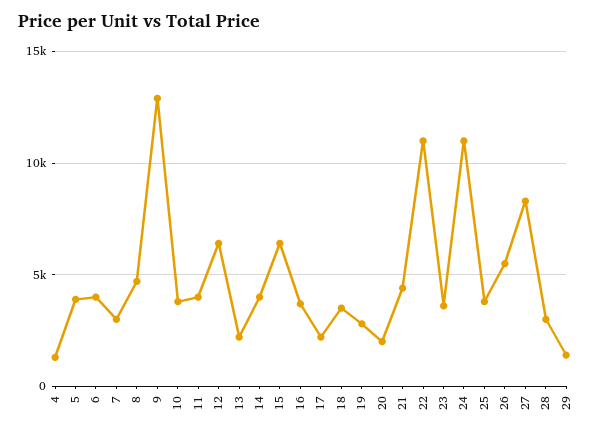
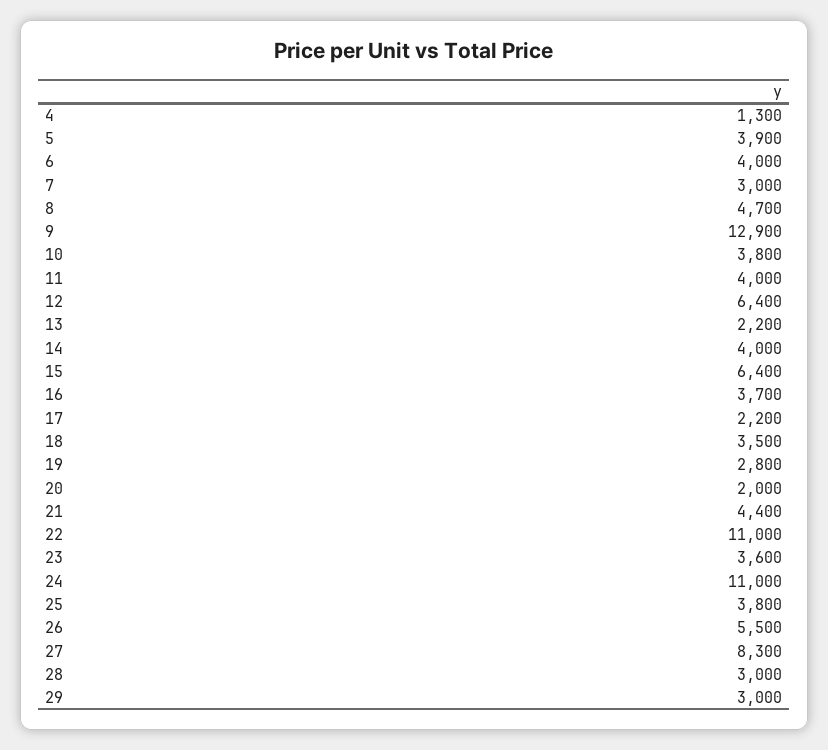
29: 1500 -> 3000

